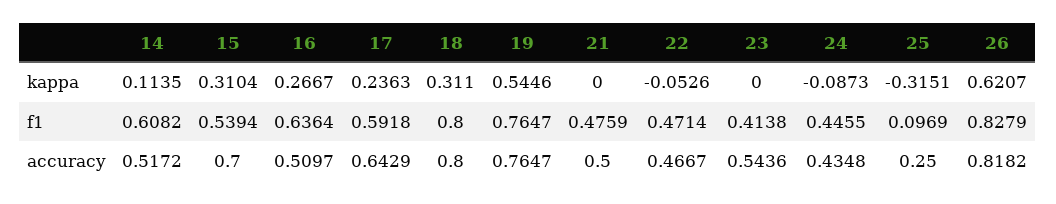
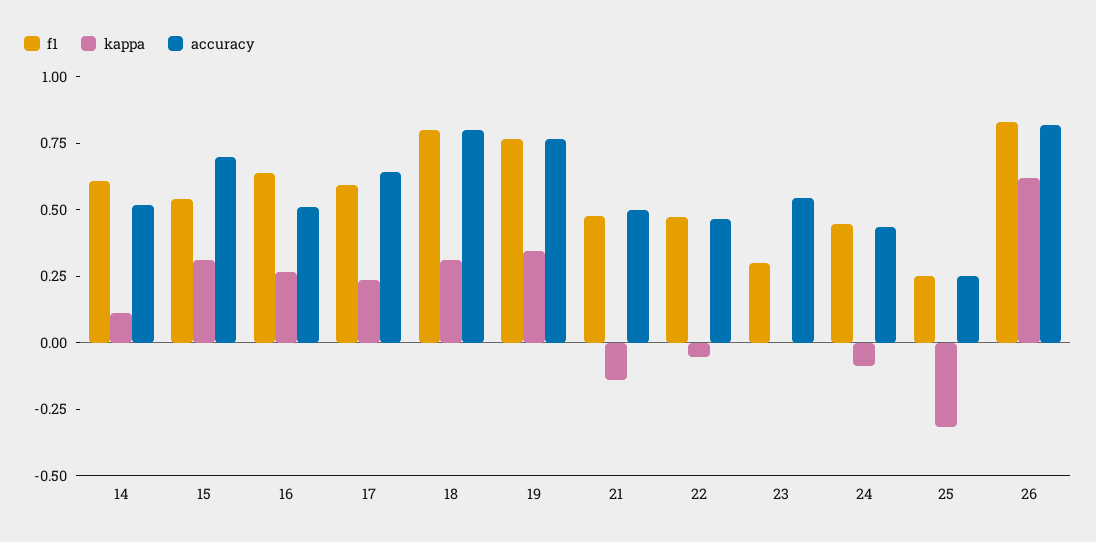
kappa, 19: 0.5446 -> 0.35
kappa, 21: 0 -> -0.15
f1, 23: 0.4138 -> 0.3
f1, 25: 0.0969 -> 0.25

